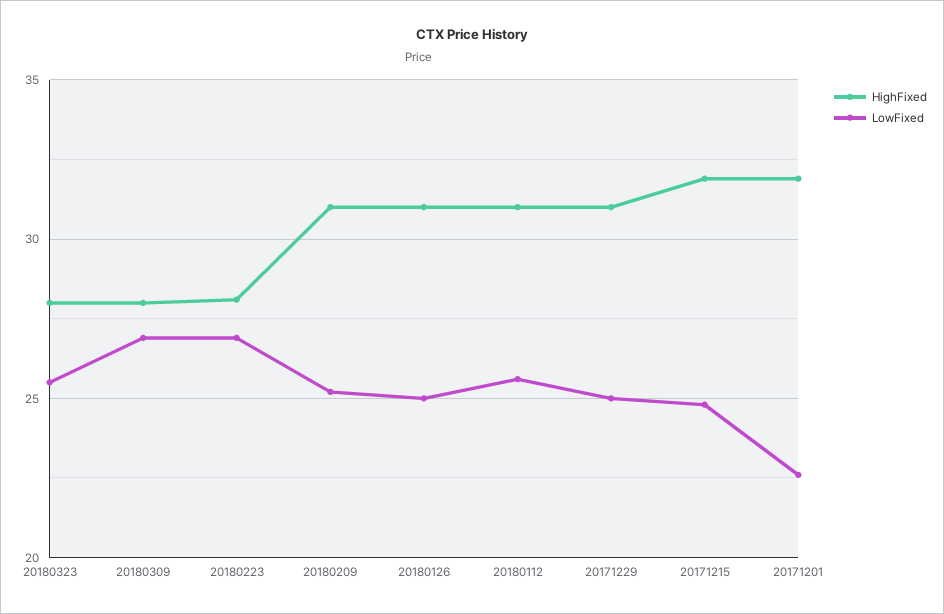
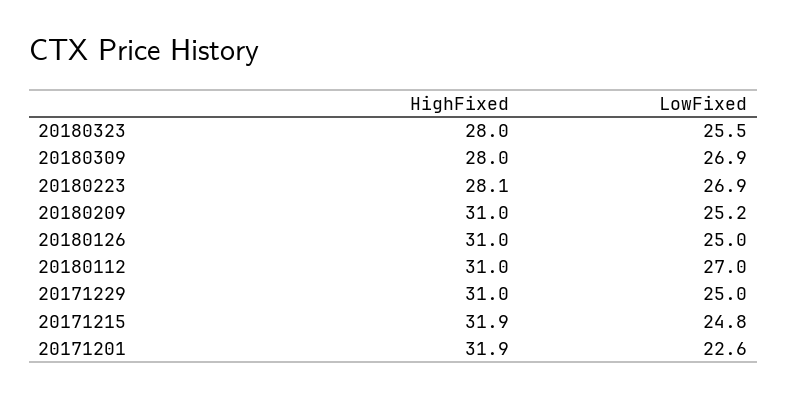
LowFixed, 20180112: 25.5 -> 27

